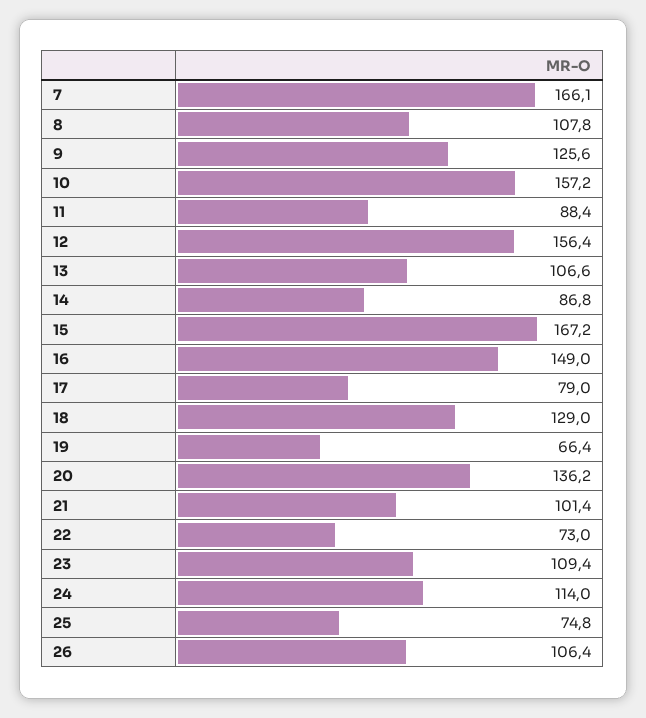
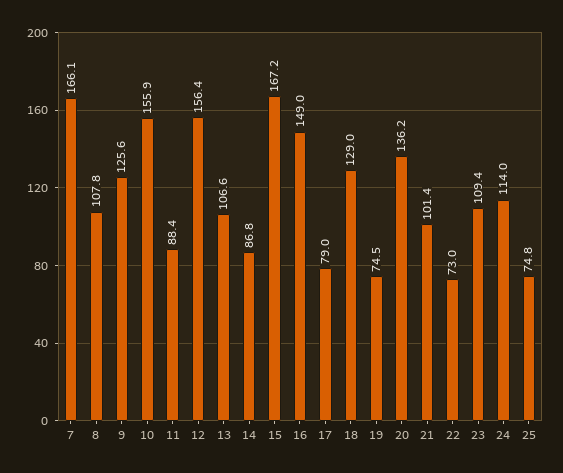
10: 157.2 -> 155.9
19: 66.4 -> 74.5
26: 106.4 -> none

